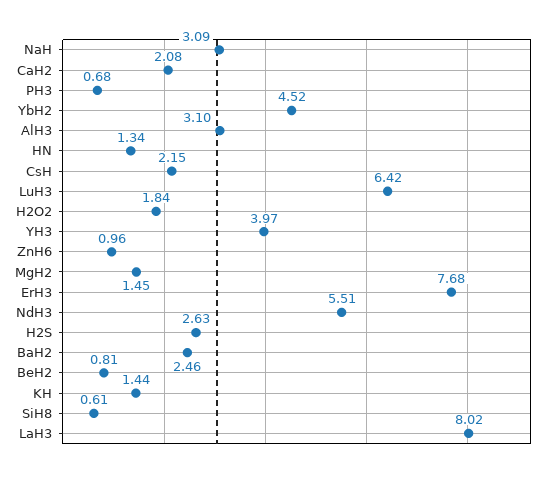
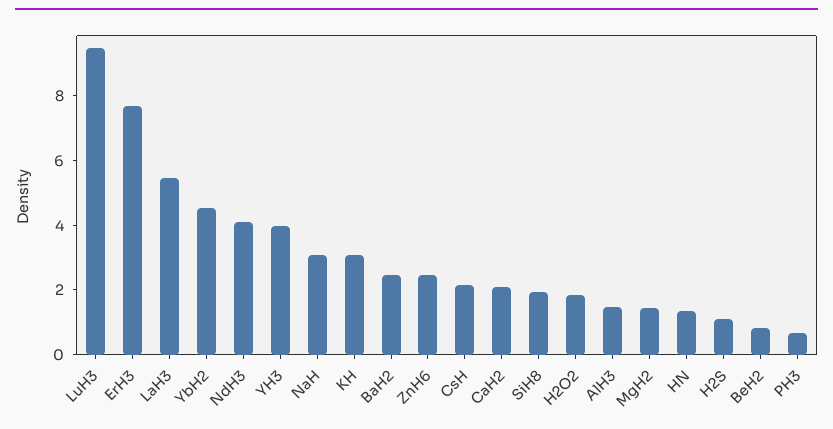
AlH3: 3.1 -> 1.5
LuH3: 6.42 -> 9.5
ZnH6: 0.96 -> 2.5
NdH3: 5.51 -> 4
H2S: 2.63 -> 1
KH: 1.44 -> 3
SiH8: 0.61 -> 2
LaH3: 8.02 -> 5.5

